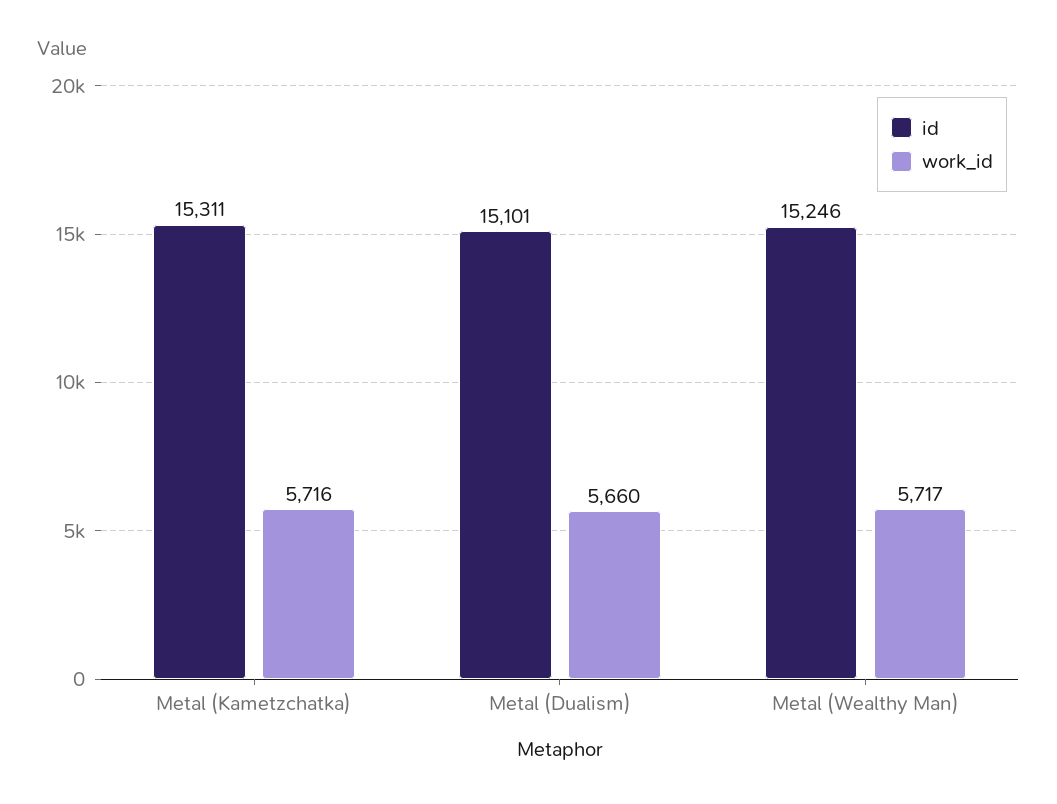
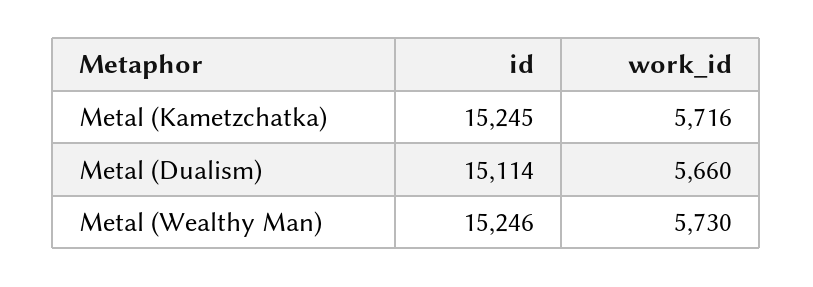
id, Metal (Kametzchatka): 15311 -> 15245
id, Metal (Dualism): 15101 -> 15114
work_id, Metal (Wealthy Man): 5717 -> 5730

